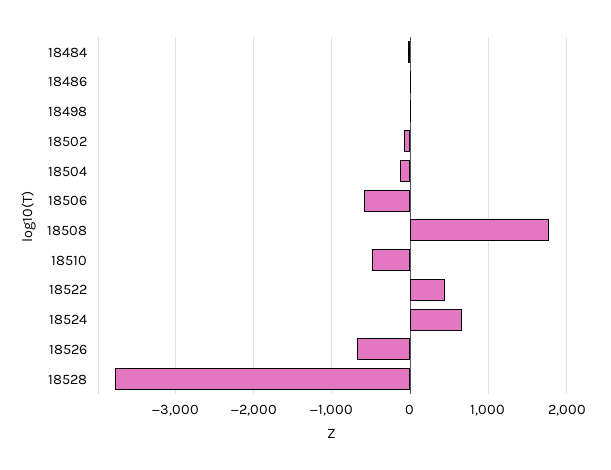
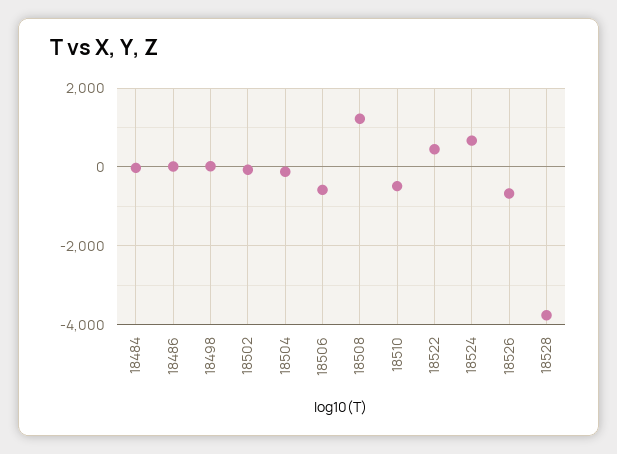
18508: 1800 -> 1200

